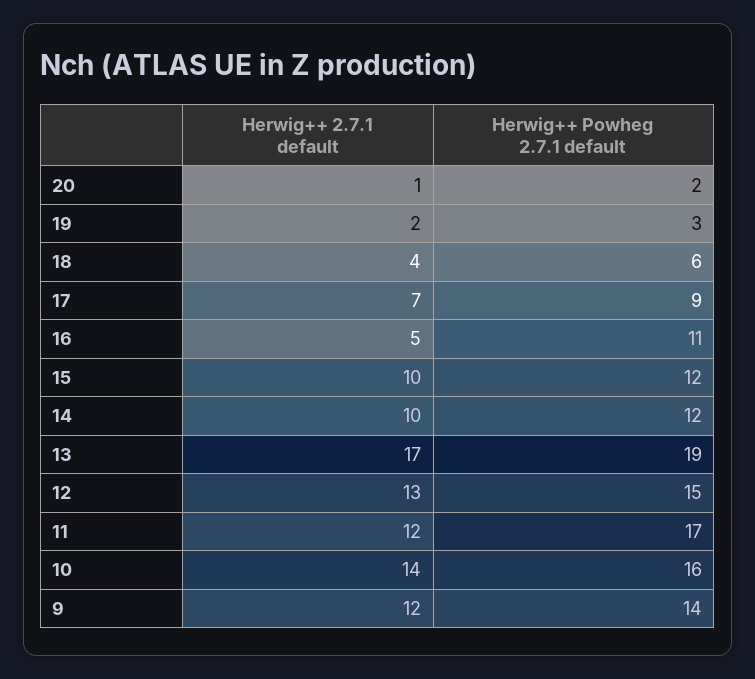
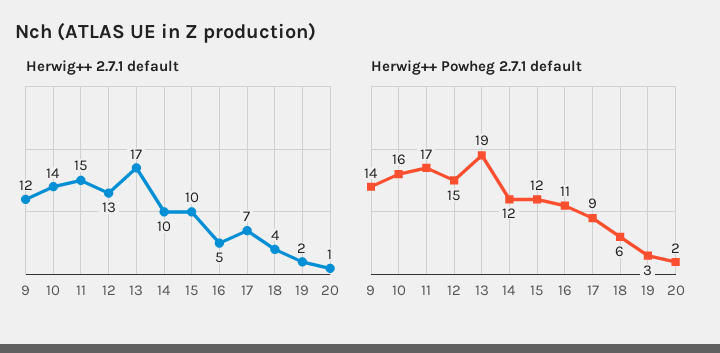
Herwig++ 2.7.1 default, 11: 12 -> 15

